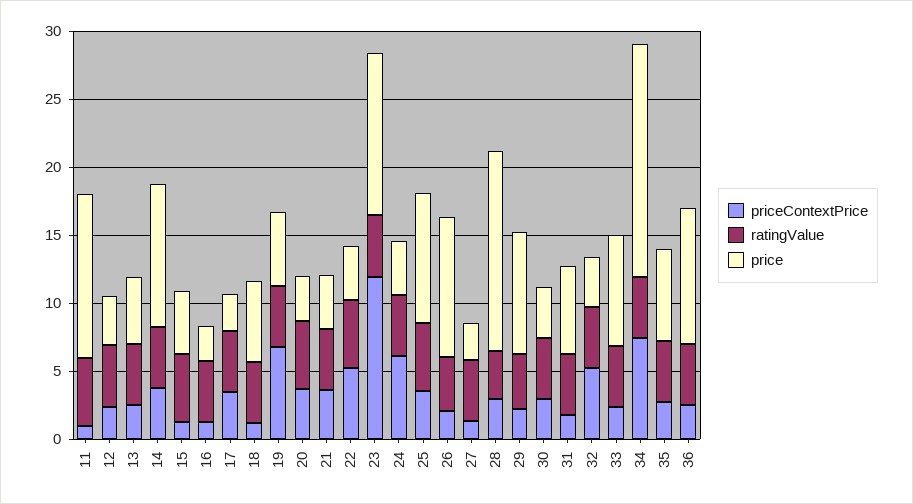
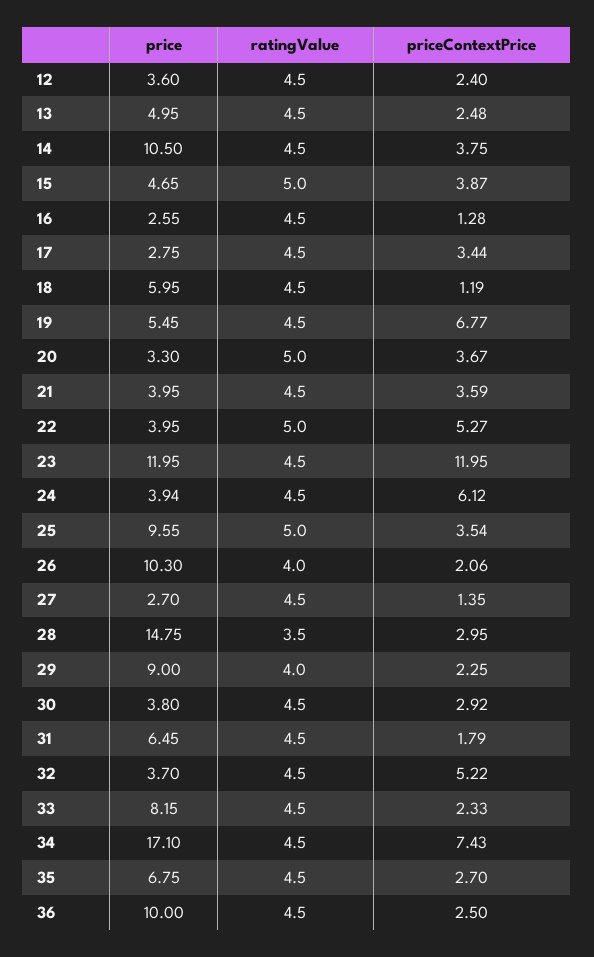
priceContextPrice, 11: 1 -> none
ratingValue, 11: 5 -> none
price, 11: 12 -> none
priceContextPrice, 15: 1 -> 3.87

